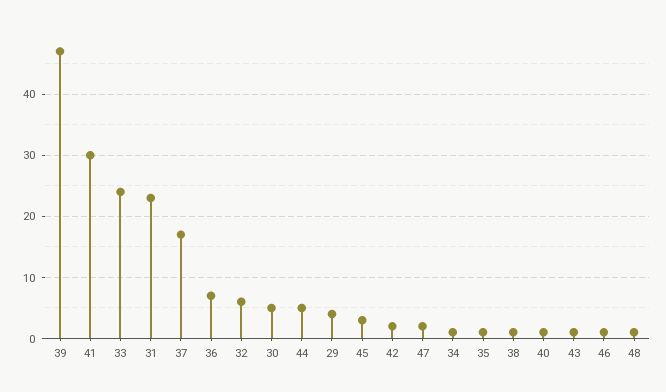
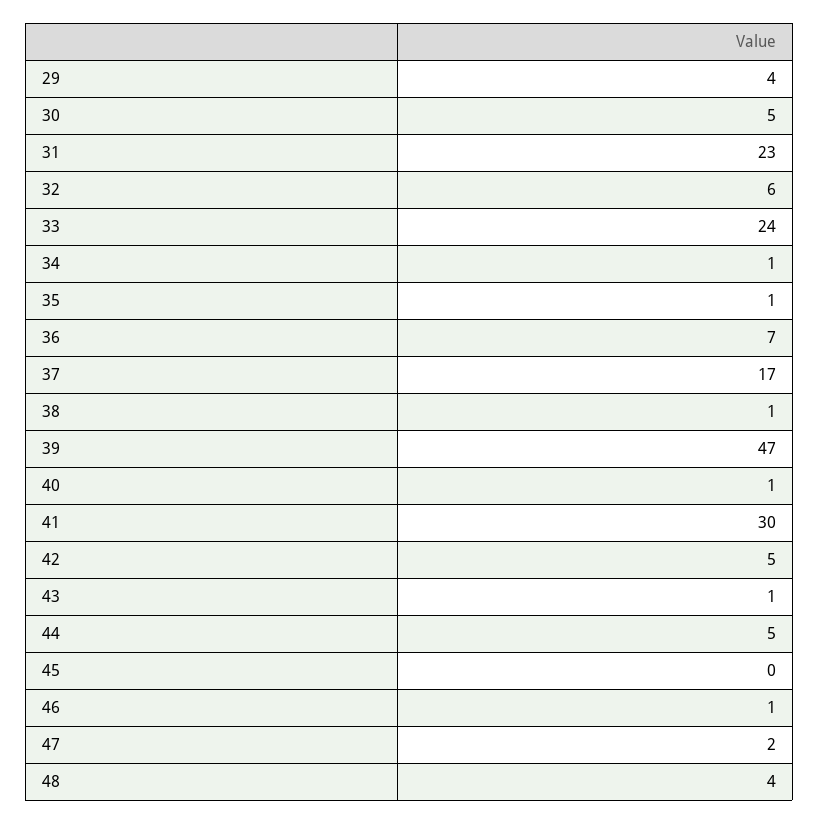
45: 3 -> 0
42: 2 -> 5
48: 1 -> 4

